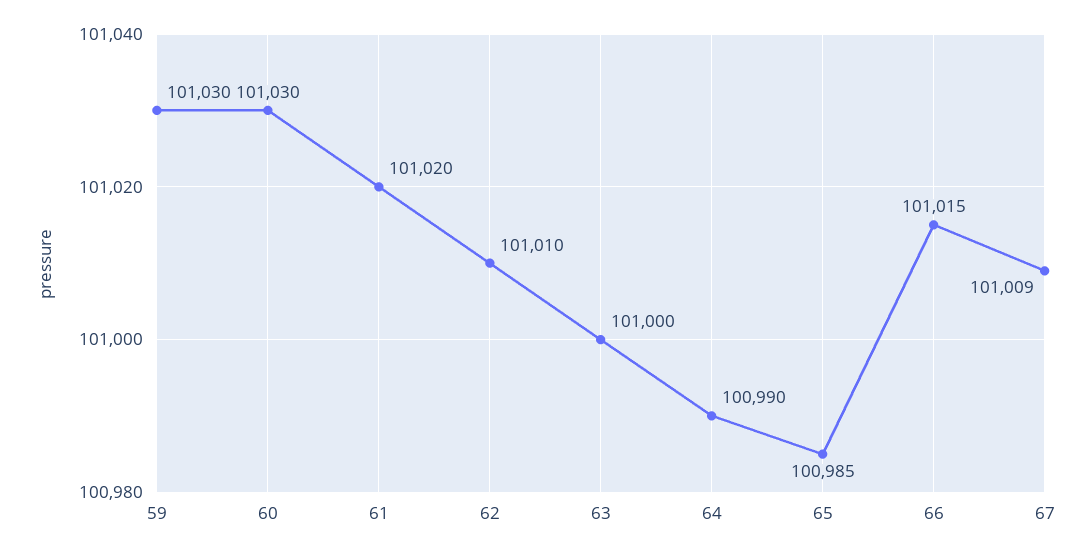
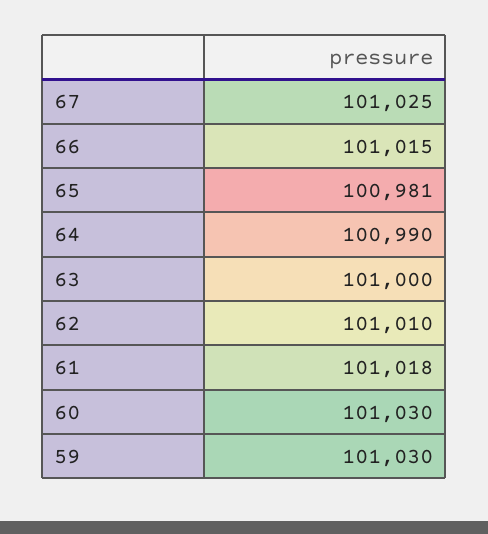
61: 101020 -> 101018
65: 100985 -> 100981
67: 101009 -> 101025

